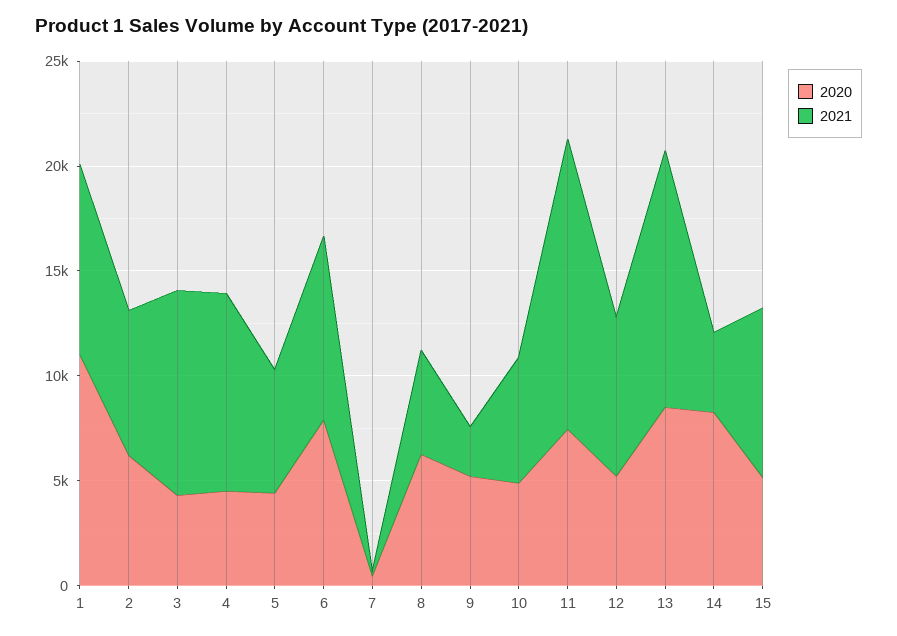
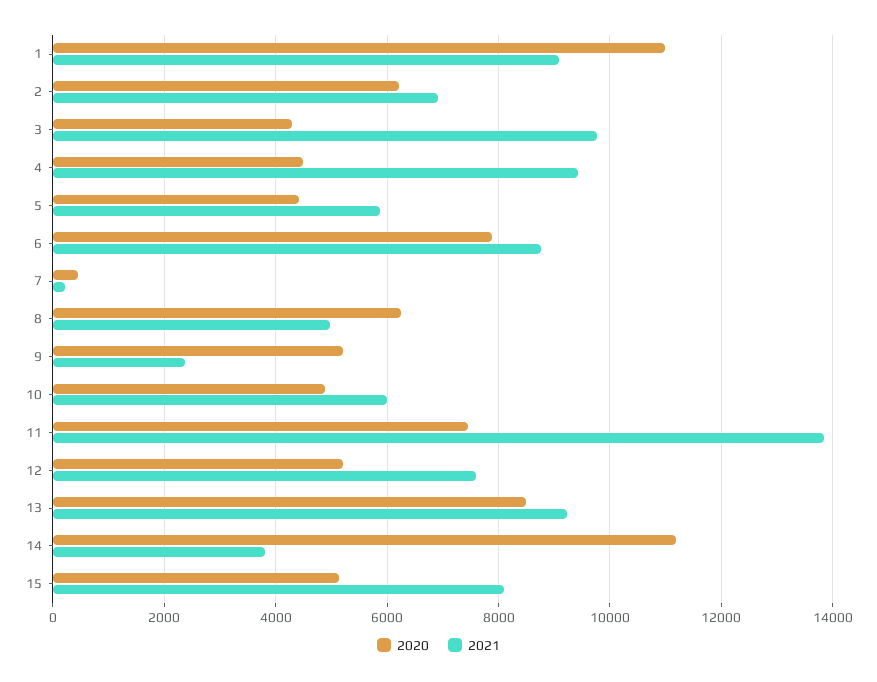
2021, 13: 12000 -> 9200
2020, 14: 8000 -> 11200

